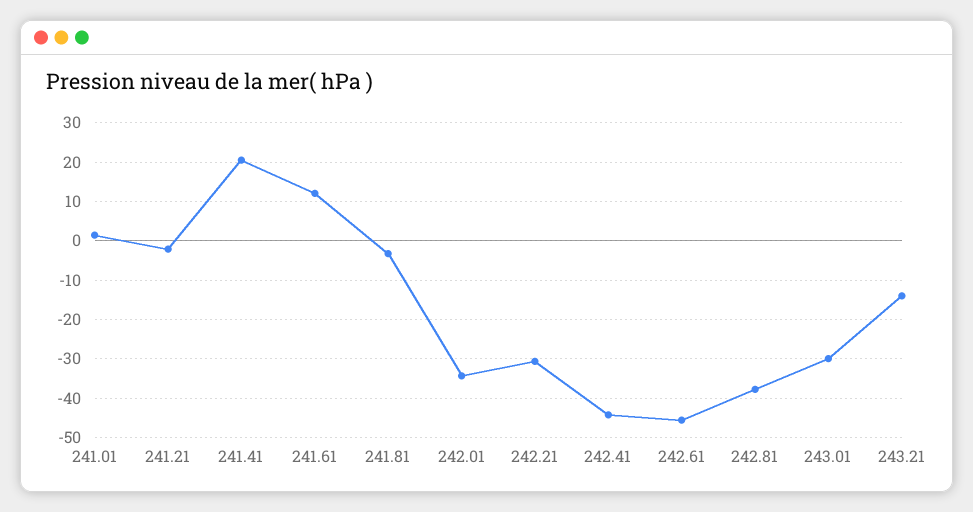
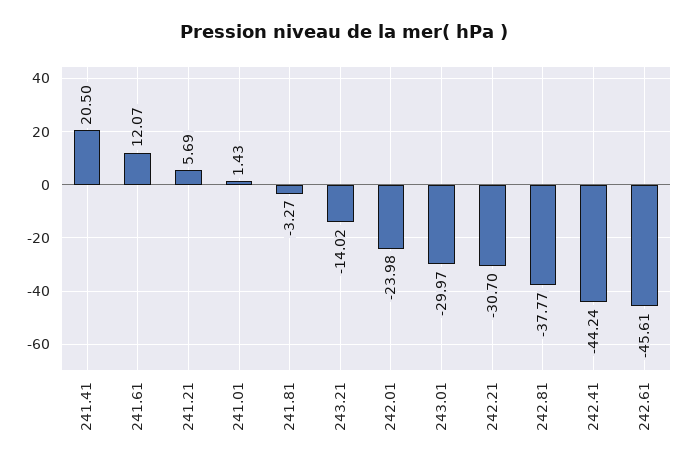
241.21: -2 -> 5.69
242.01: -34 -> -23.98

